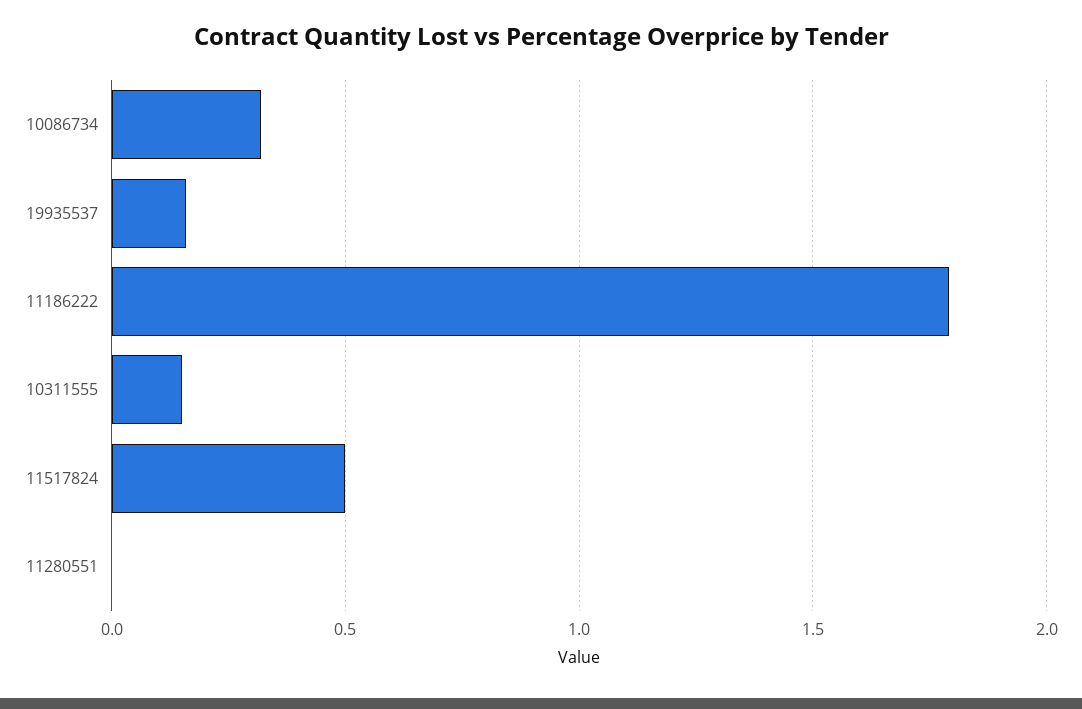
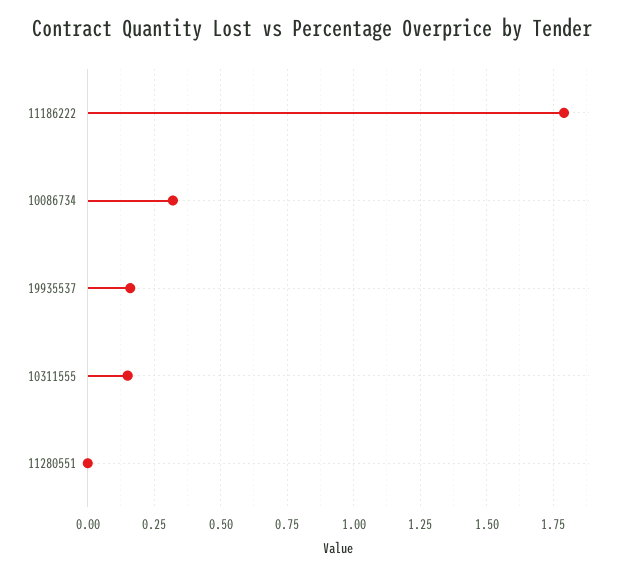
11517824: 0.5 -> none

